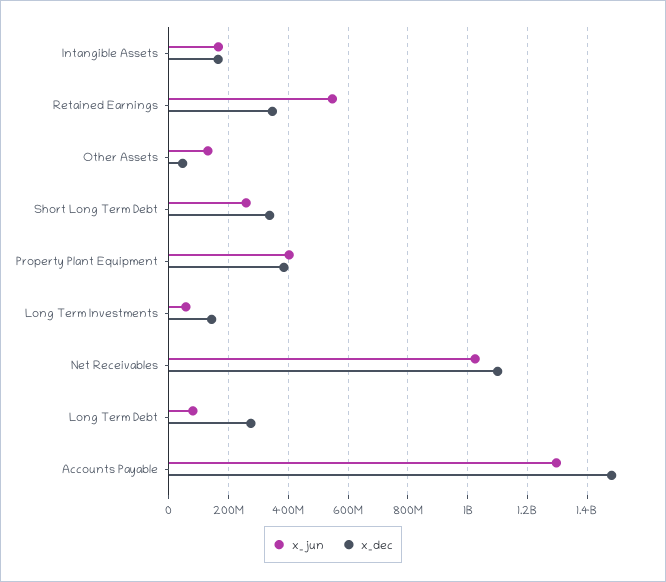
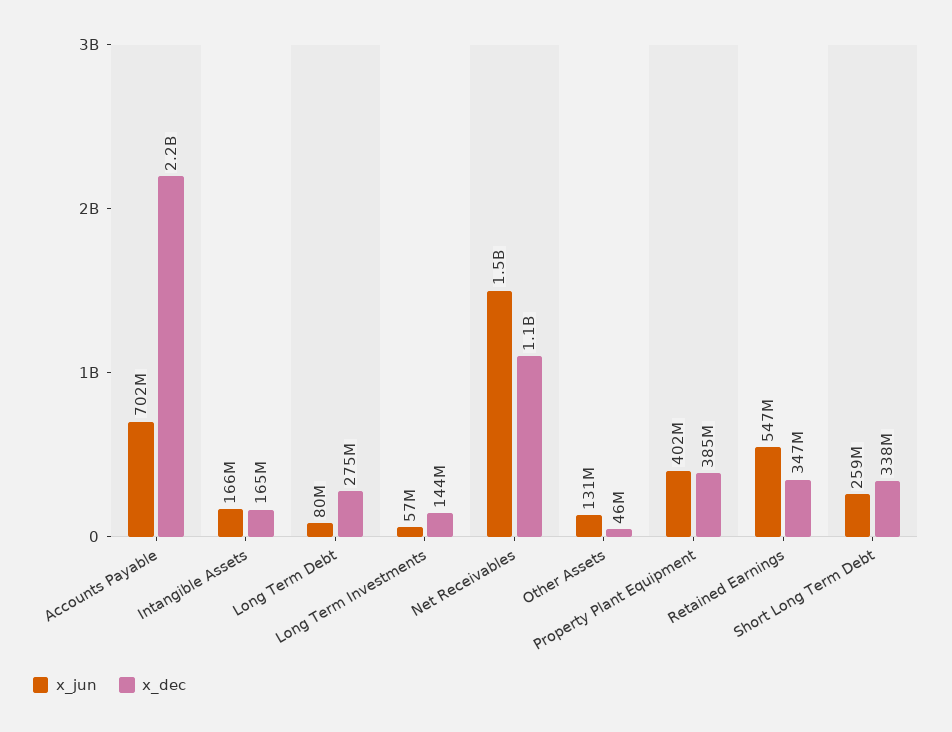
x_jun, Net Receivables: 1025000000 -> 1500000000
x_jun, Accounts Payable: 1300000000 -> 702000000
x_dec, Accounts Payable: 1475000000 -> 2200000000

